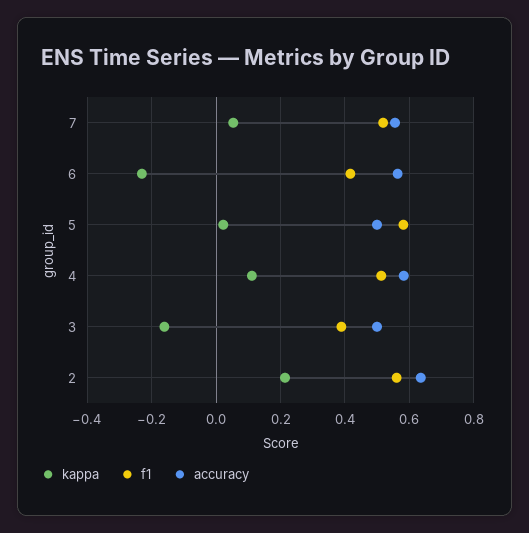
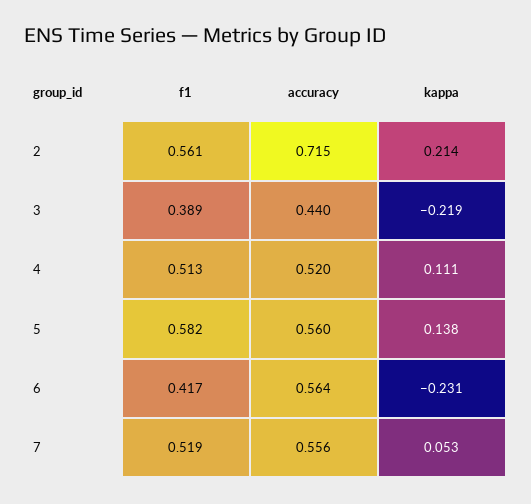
kappa, 5: 0.02 -> 0.138
accuracy, 5: 0.5 -> 0.56
accuracy, 4: 0.58 -> 0.52
kappa, 3: -0.16 -> -0.219
accuracy, 3: 0.5 -> 0.44
accuracy, 2: 0.64 -> 0.715

